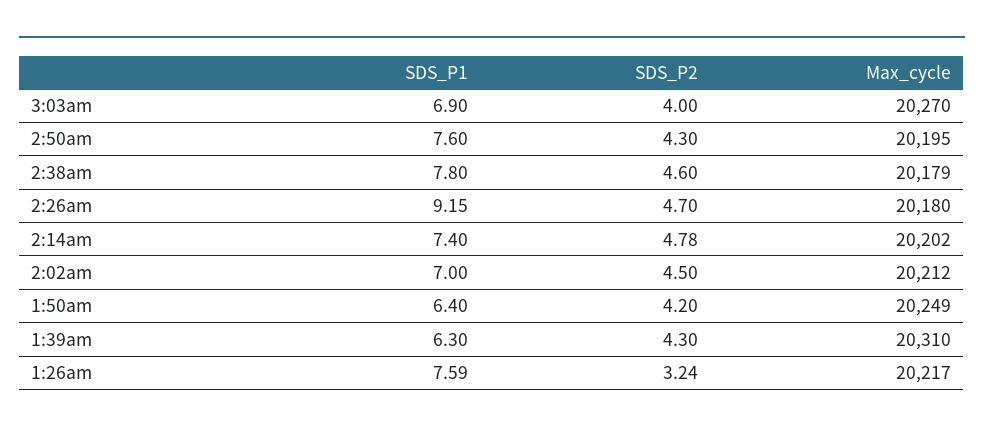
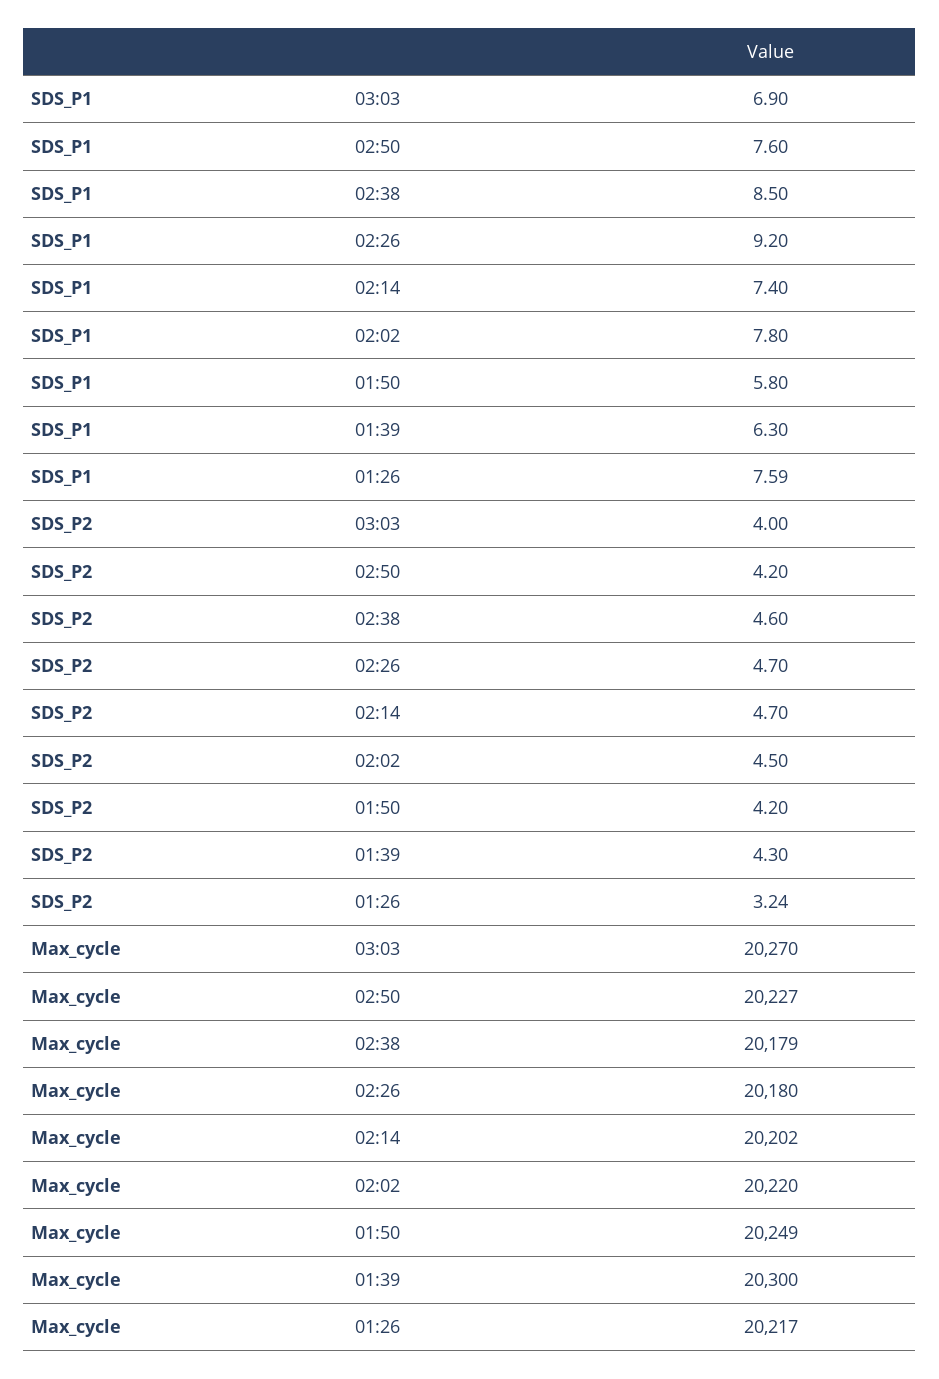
SDS_P2, 2:50am: 4.3 -> 4.2
Max_cycle, 2:50am: 20195 -> 20227
SDS_P1, 2:38am: 7.8 -> 8.5
SDS_P1, 2:26am: 9.15 -> 9.2
SDS_P2, 2:14am: 4.78 -> 4.7
SDS_P1, 2:02am: 7 -> 7.8
Max_cycle, 2:02am: 20212 -> 20220
SDS_P1, 1:50am: 6.4 -> 5.8
Max_cycle, 1:39am: 20310 -> 20300

